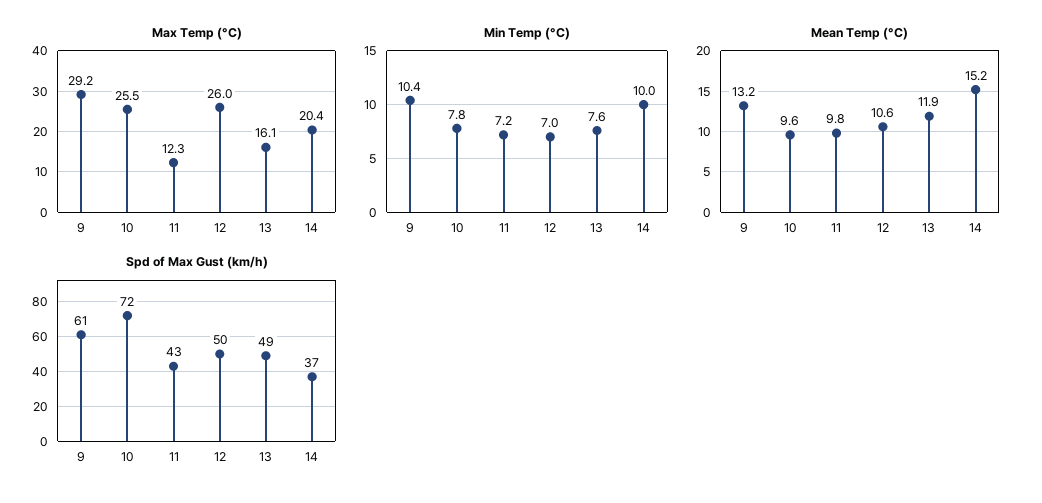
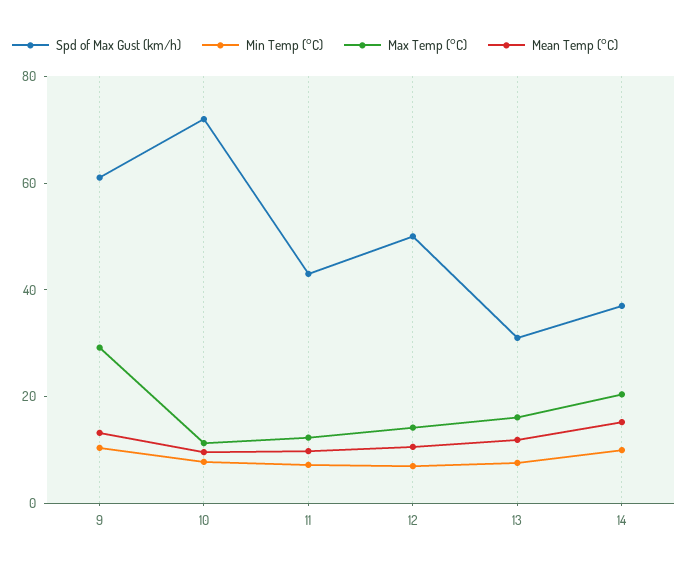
Max Temp (°C), 10: 25.5 -> 10
Max Temp (°C), 12: 26 -> 15
Spd of Max Gust (km/h), 13: 49 -> 30

